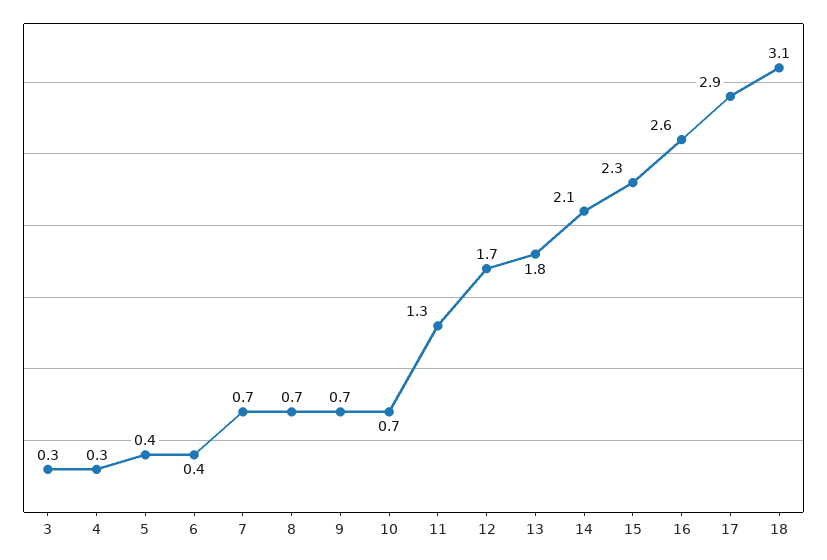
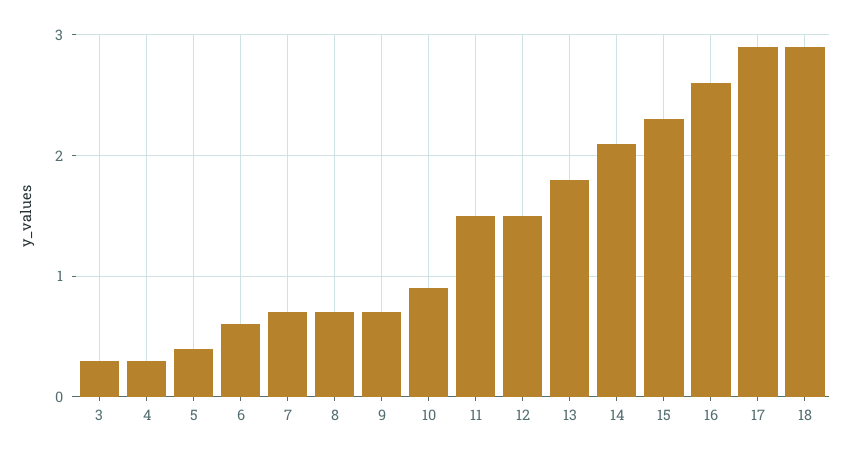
6: 0.4 -> 0.6
10: 0.7 -> 0.9
11: 1.3 -> 1.5
12: 1.7 -> 1.5
18: 3.1 -> 2.9

